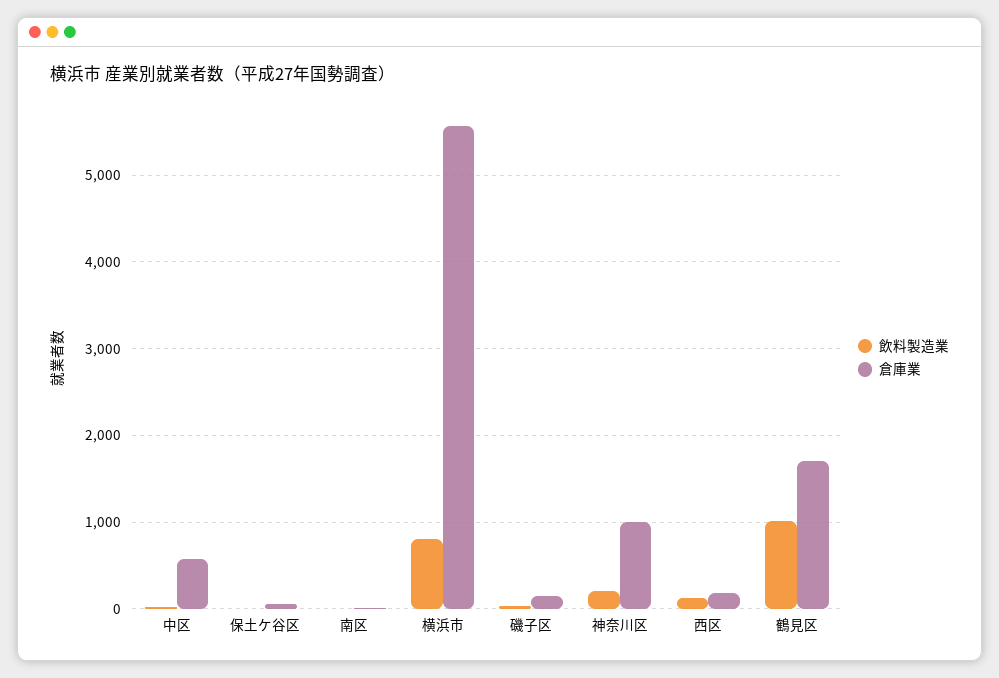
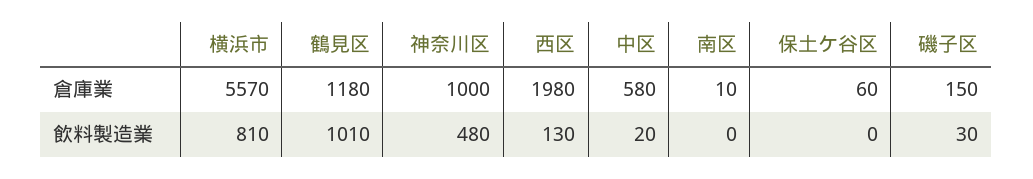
飲料製造業, 神奈川区: 200 -> 480
倉庫業, 西区: 200 -> 1980
倉庫業, 鶴見区: 1700 -> 1180

